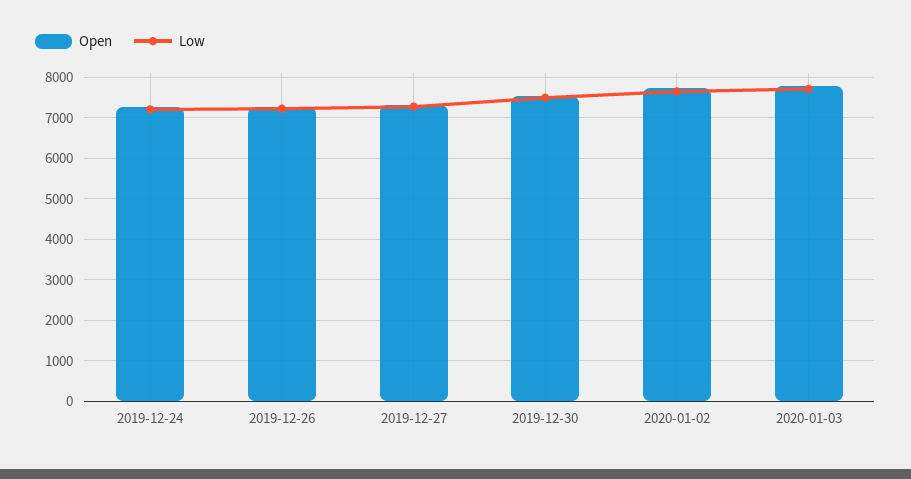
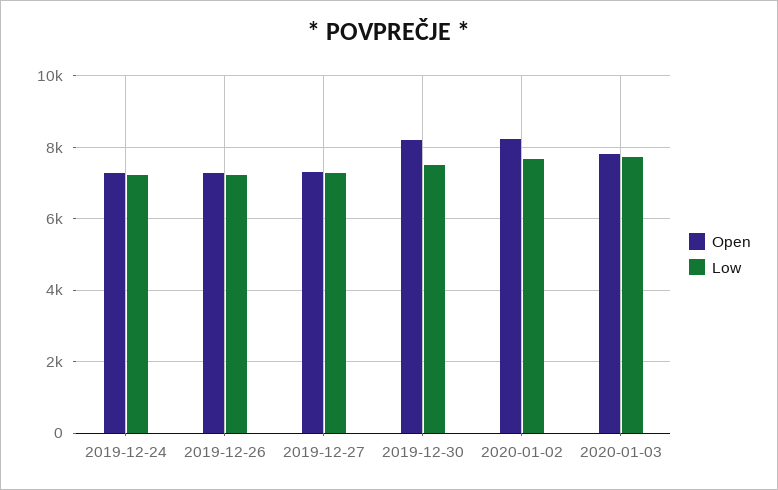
Open, 2019-12-30: 7600 -> 8200
Open, 2020-01-02: 7800 -> 8200

